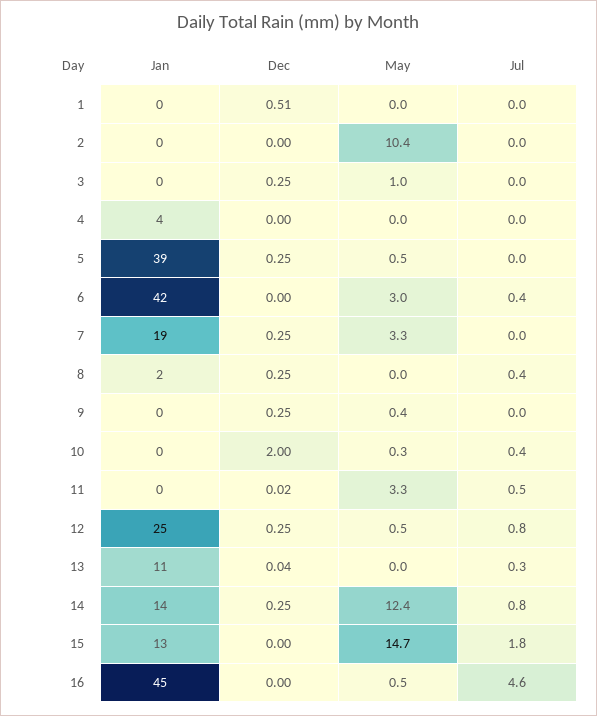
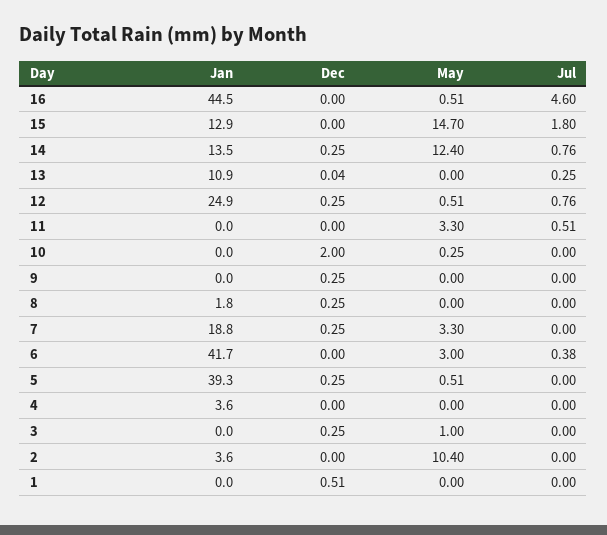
Jan, 2: 0 -> 3.6
Jul, 8: 0.4 -> 0
May, 9: 0.4 -> 0
Jul, 10: 0.4 -> 0
Dec, 11: 0.02 -> 0

